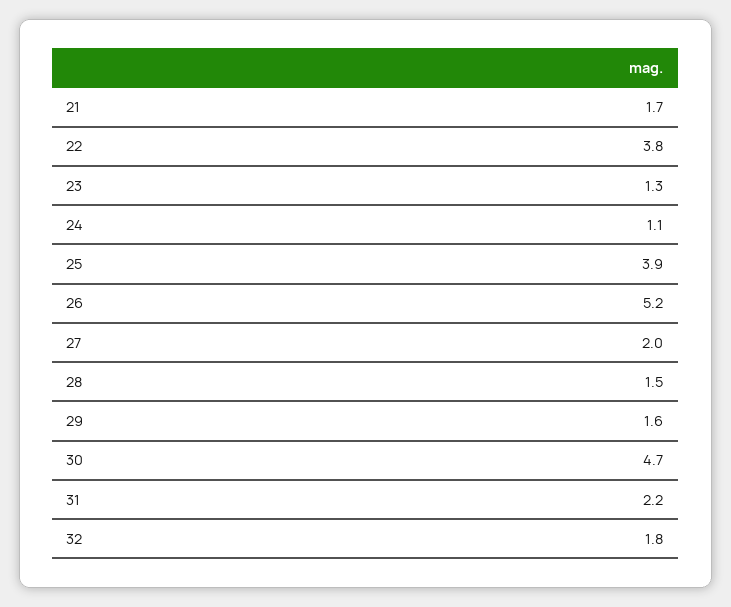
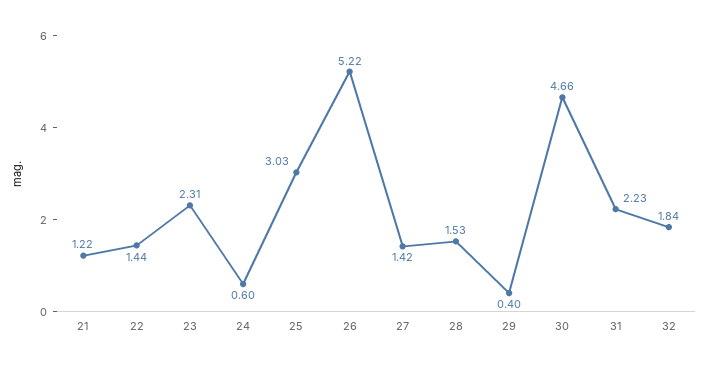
21: 1.7 -> 1.22
22: 3.8 -> 1.44
23: 1.3 -> 2.31
24: 1.1 -> 0.6
25: 3.9 -> 3.03
27: 2 -> 1.42
29: 1.6 -> 0.4

